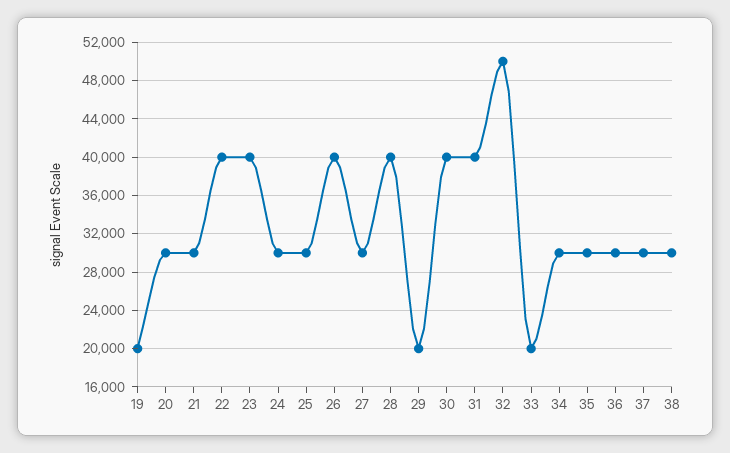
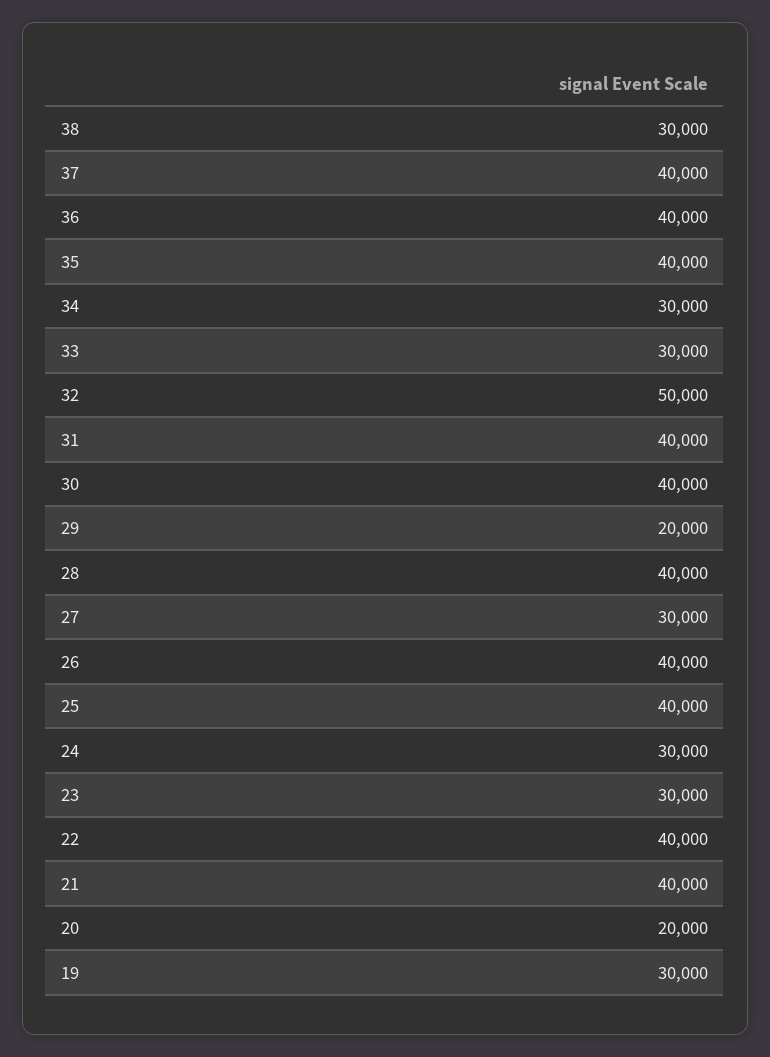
19: 20000 -> 30000
20: 30000 -> 20000
21: 30000 -> 40000
23: 40000 -> 30000
25: 30000 -> 40000
33: 20000 -> 30000
35: 30000 -> 40000
36: 30000 -> 40000
37: 30000 -> 40000

